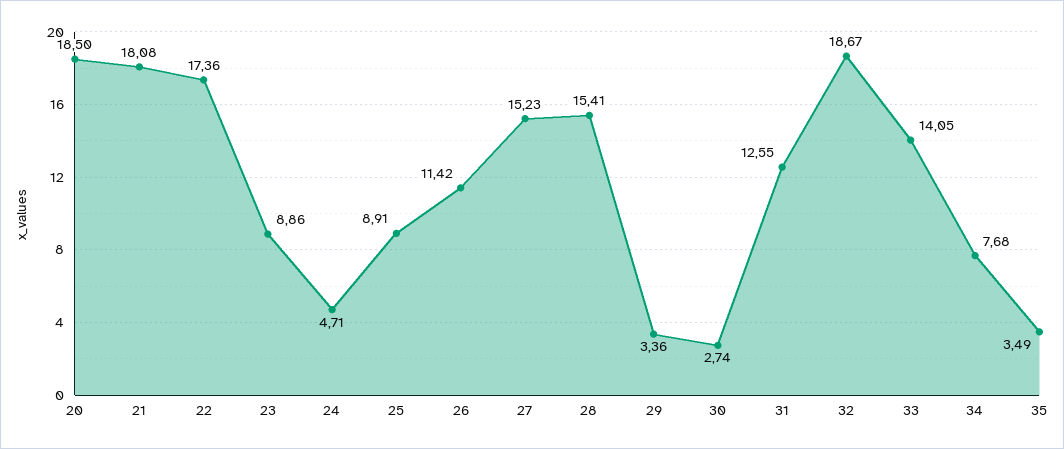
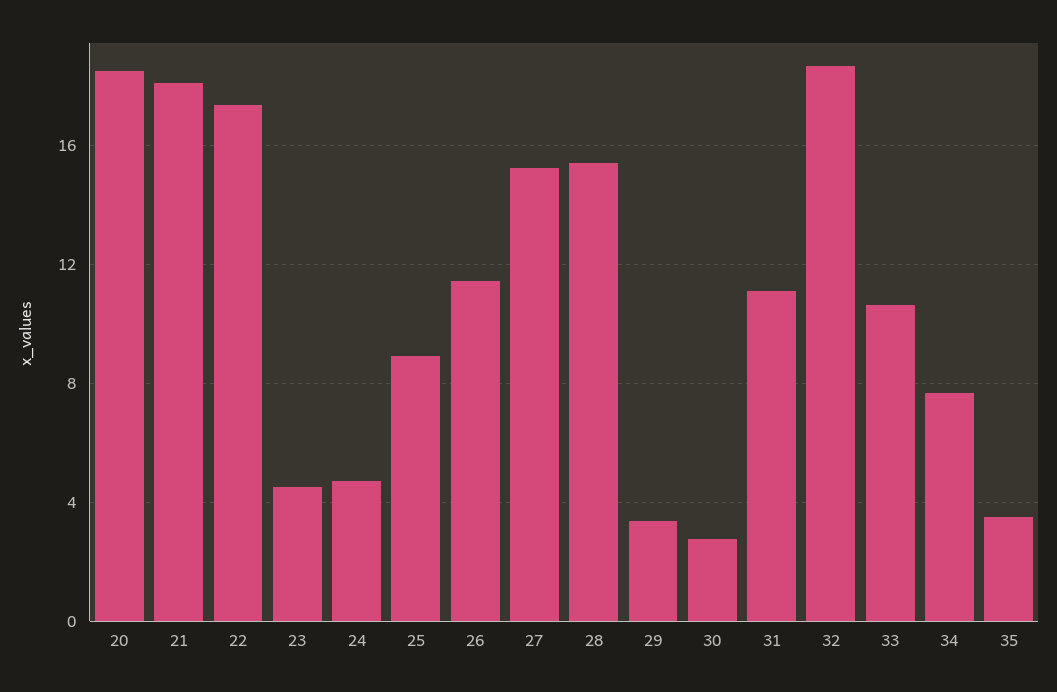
23: 8.86 -> 4.5
31: 12.55 -> 11
33: 14.05 -> 10.5

